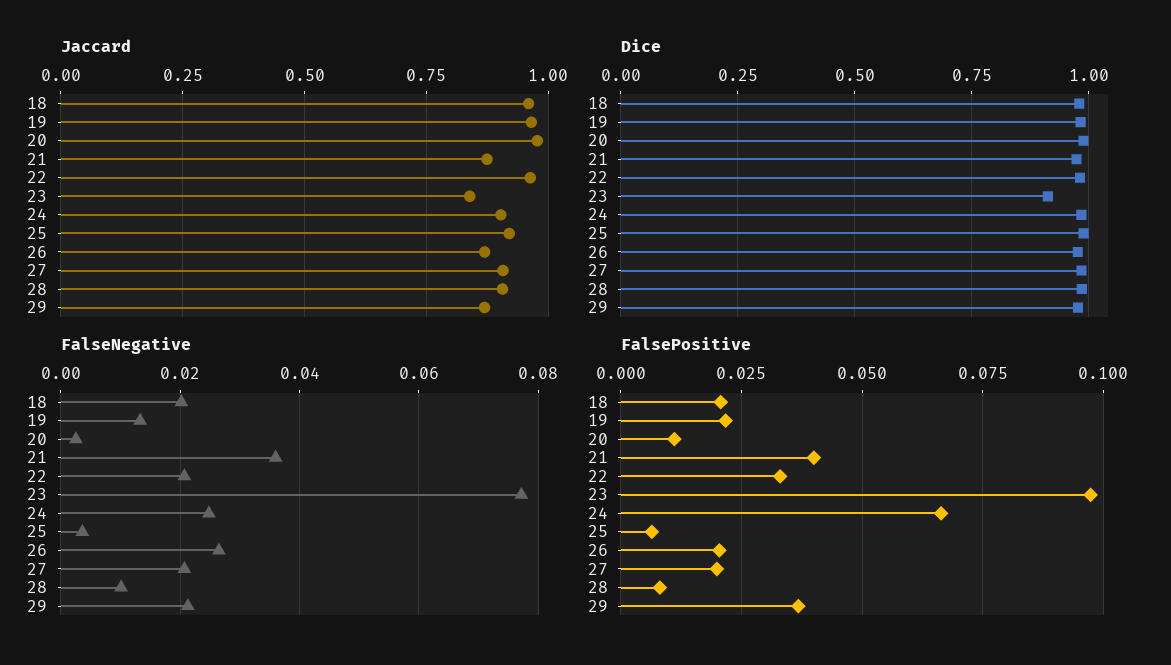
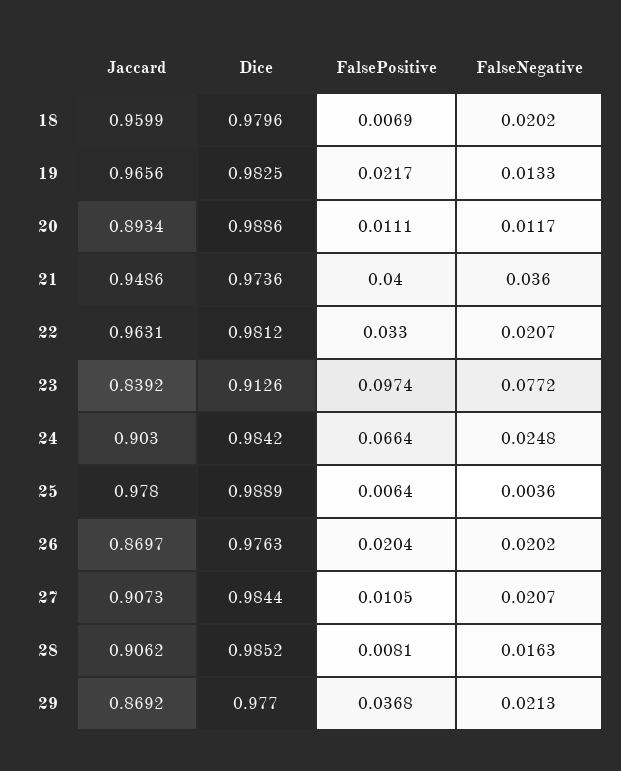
Jaccard, 20: 0.975 -> 0.8934
Jaccard, 21: 0.875 -> 0.9486
Jaccard, 25: 0.925 -> 0.978
FalseNegative, 20: 0.002 -> 0.0117
FalseNegative, 26: 0.026 -> 0.0202
FalseNegative, 28: 0.01 -> 0.0163
FalsePositive, 18: 0.02 -> 0.0069
FalsePositive, 27: 0.02 -> 0.0105

